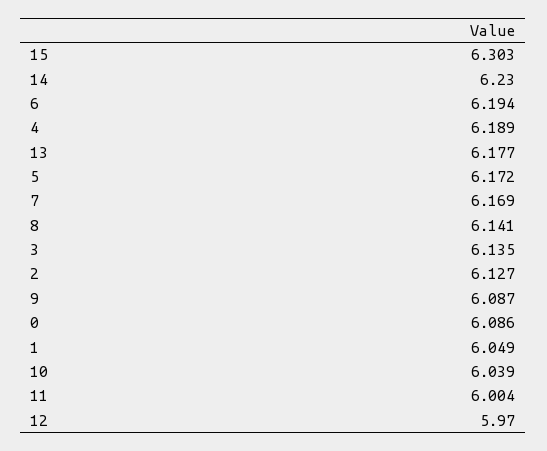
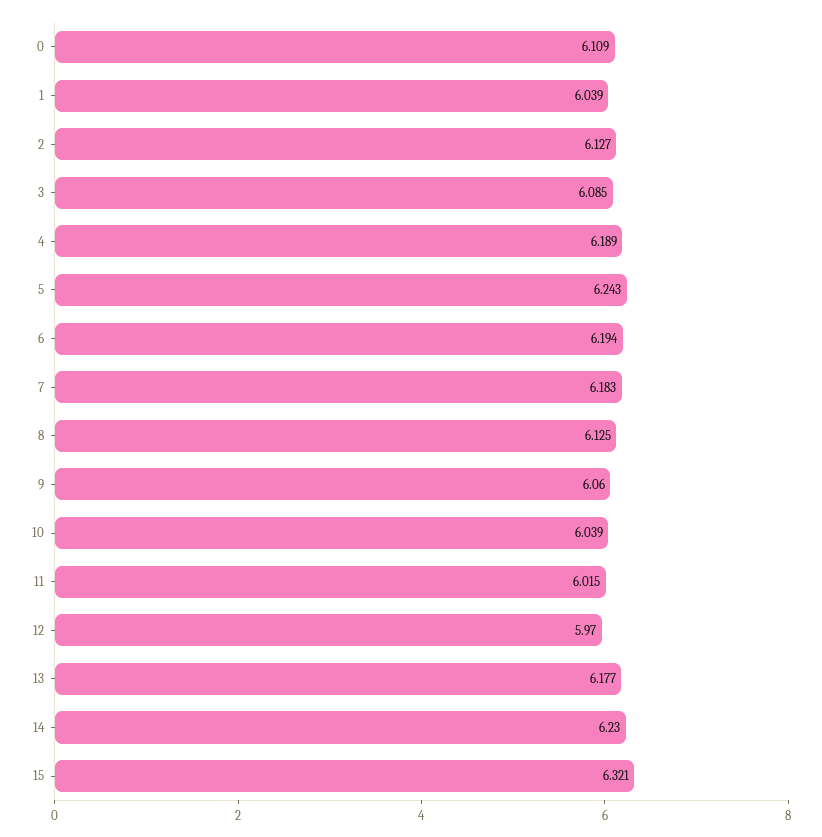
15: 6.303 -> 6.321
5: 6.172 -> 6.243
7: 6.169 -> 6.183
8: 6.141 -> 6.125
3: 6.135 -> 6.085
9: 6.087 -> 6.06
0: 6.086 -> 6.109
1: 6.049 -> 6.039
11: 6.004 -> 6.015

